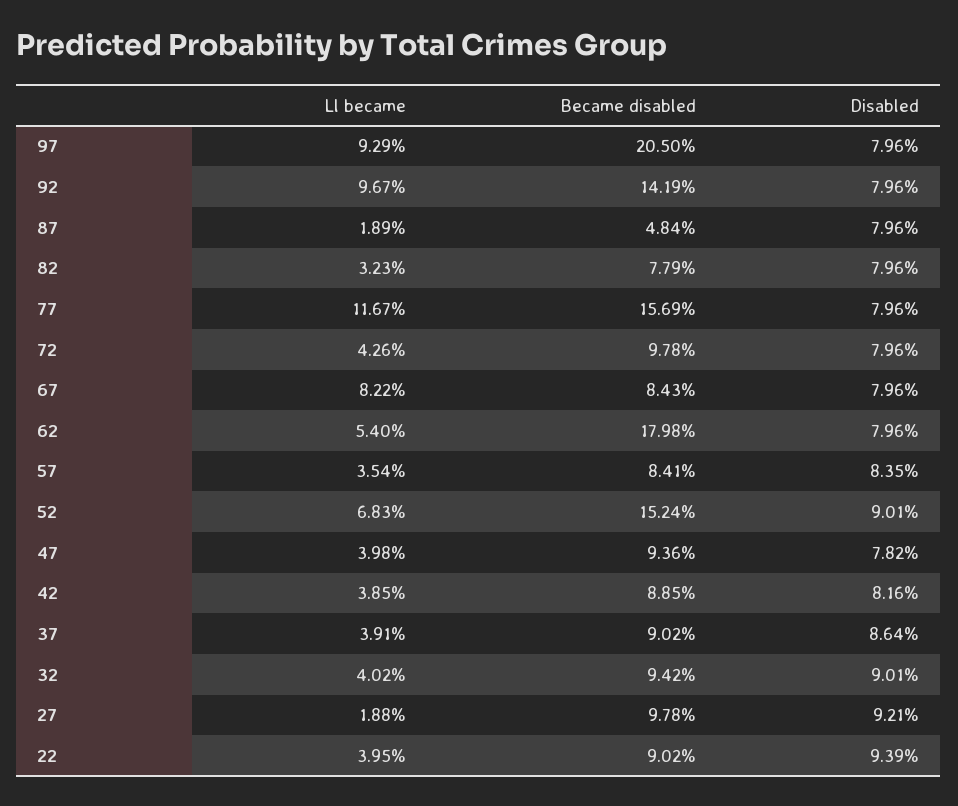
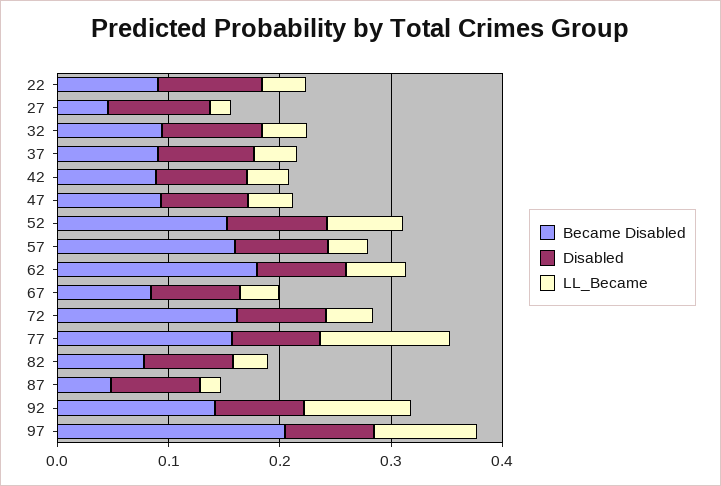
Became disabled, 72: 0.0978 -> 0.16
Ll became, 67: 0.0822 -> 0.04
Became disabled, 57: 0.0841 -> 0.16
Became disabled, 27: 0.0978 -> 0.04

